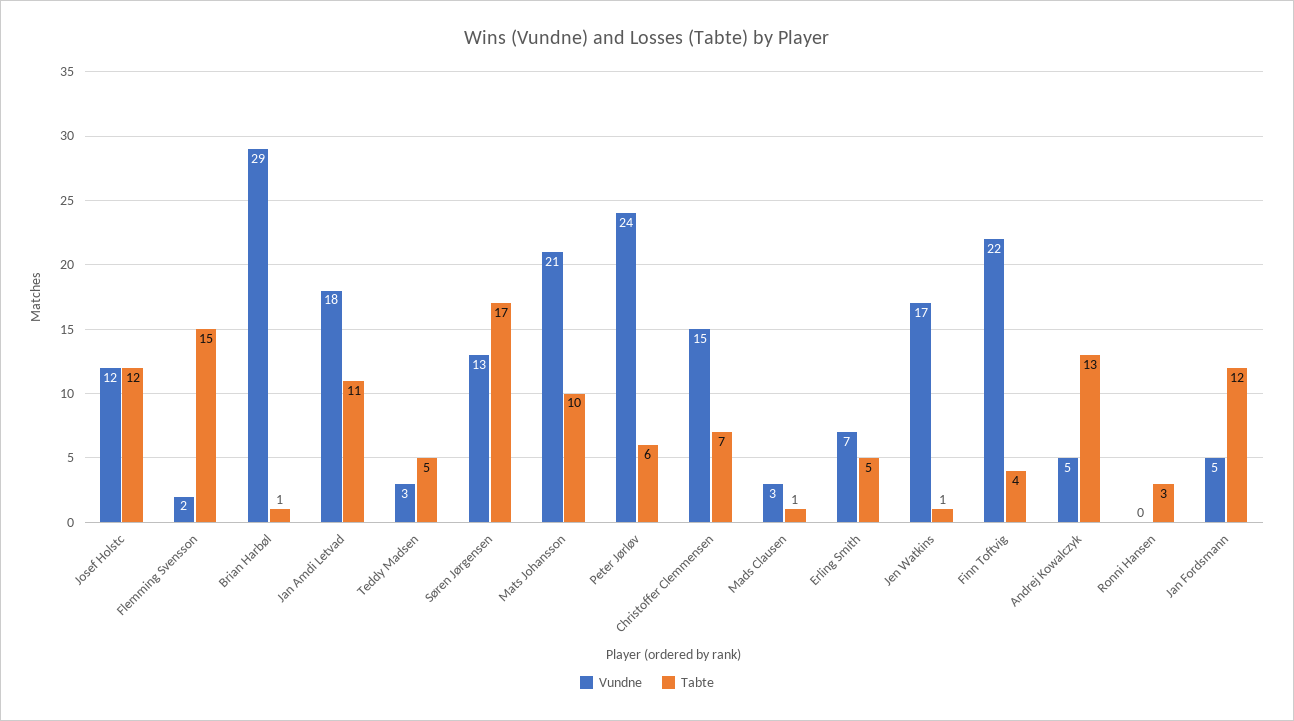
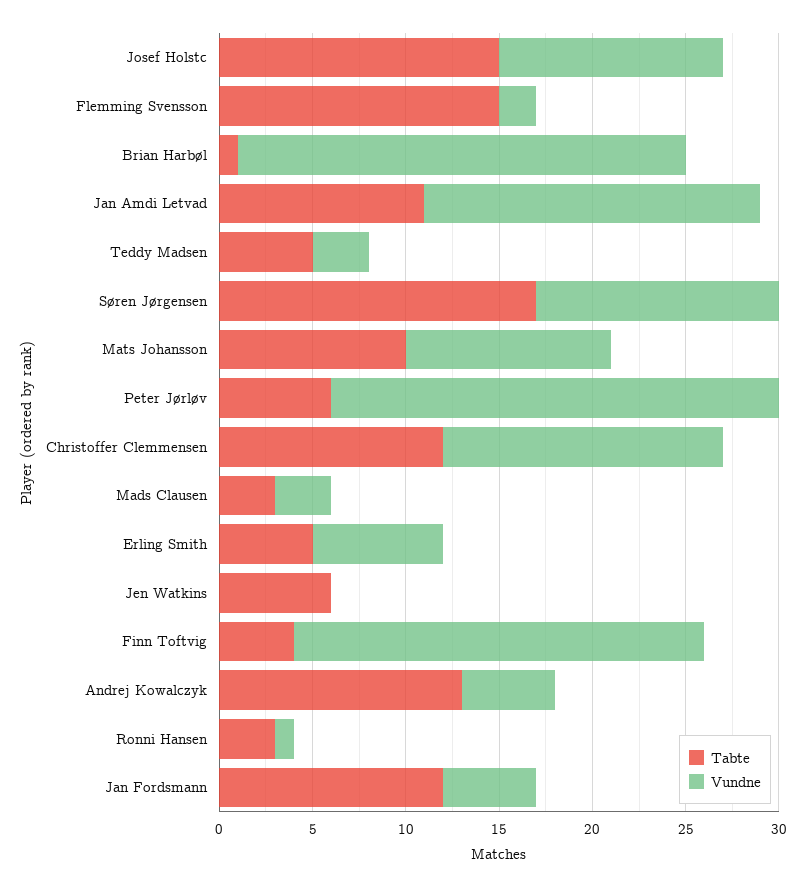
Tabte, Josef Holstc: 12 -> 15
Vundne, Brian Harbøl: 29 -> 24
Vundne, Mats Johansson: 21 -> 11
Tabte, Christoffer Clemmensen: 7 -> 12
Tabte, Mads Clausen: 1 -> 3
Vundne, Jen Watkins: 17 -> 0
Tabte, Jen Watkins: 1 -> 6
Vundne, Ronni Hansen: 0 -> 1

